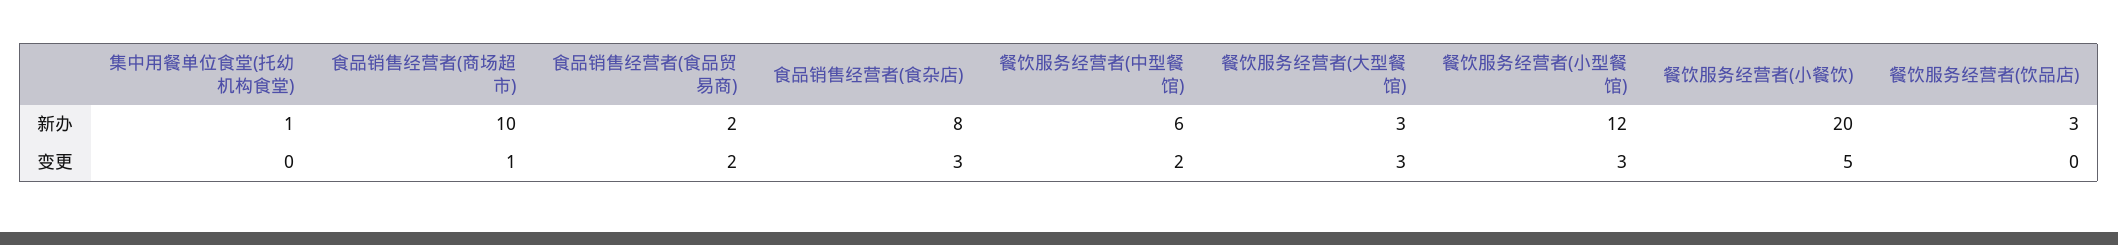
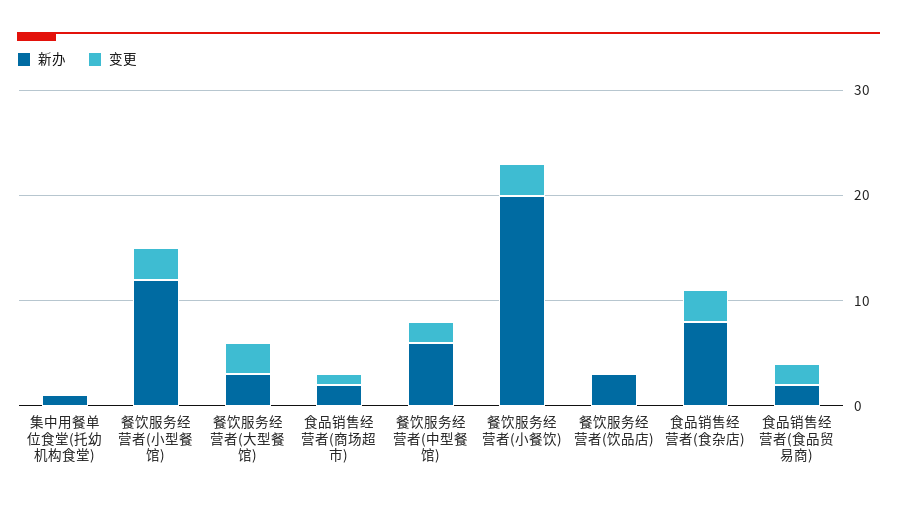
新办, 食品销售经营者(商场超市): 10 -> 2
变更, 餐饮服务经营者(小餐饮): 5 -> 3

